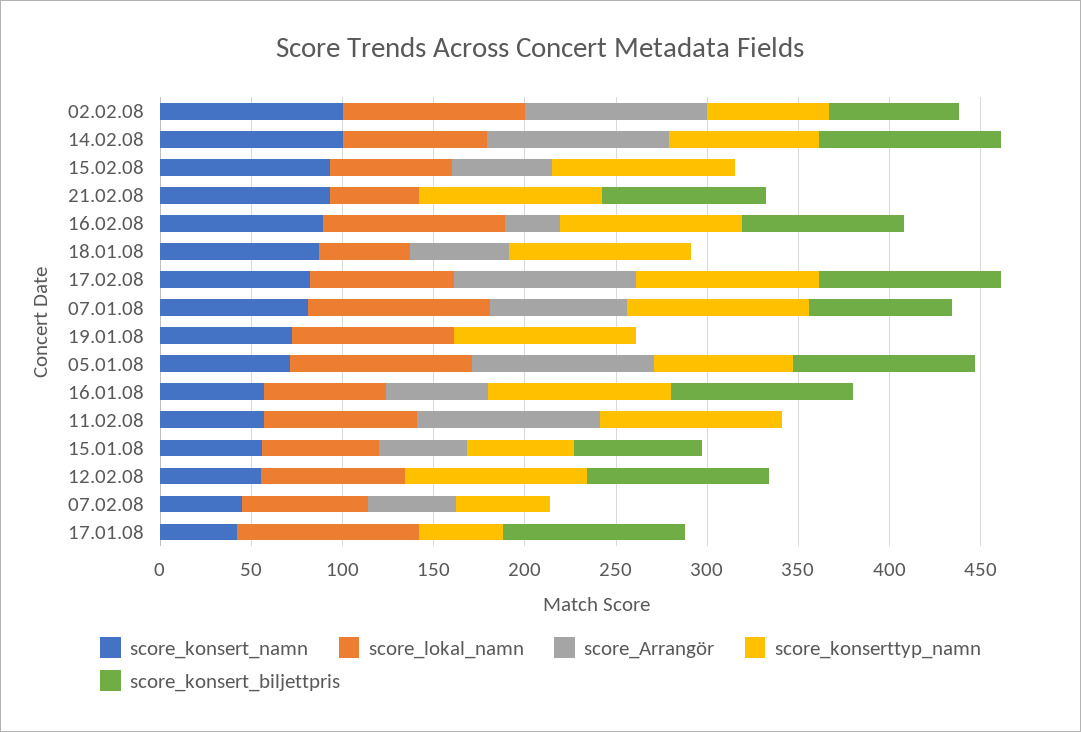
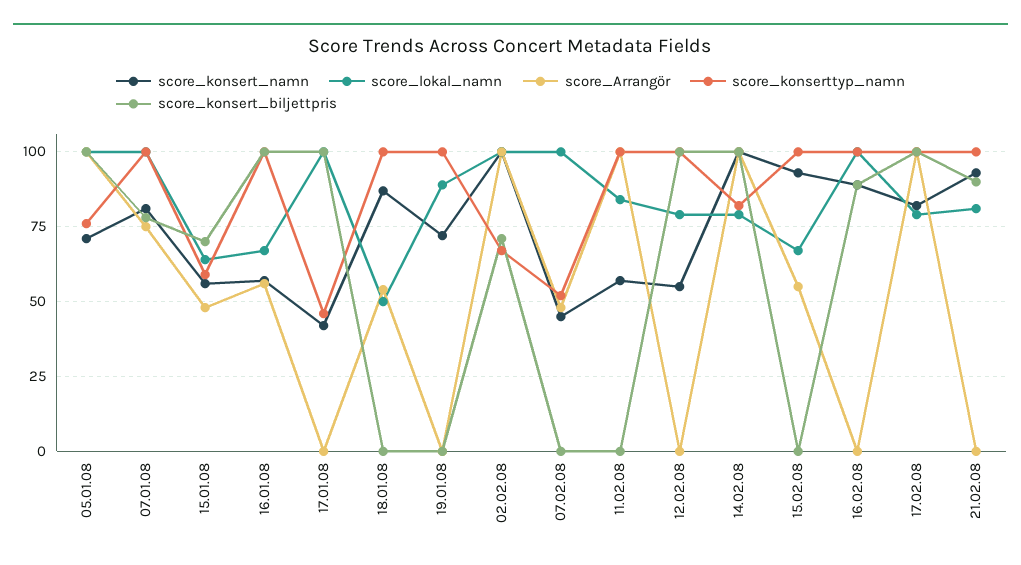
score_lokal_namn, 21.02.08: 50 -> 80
score_Arrangör, 16.02.08: 30 -> 0
score_lokal_namn, 07.02.08: 70 -> 100

